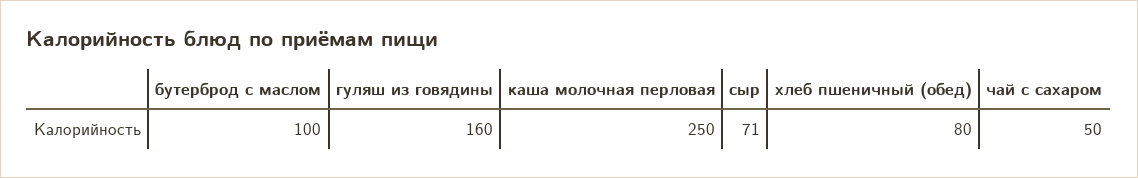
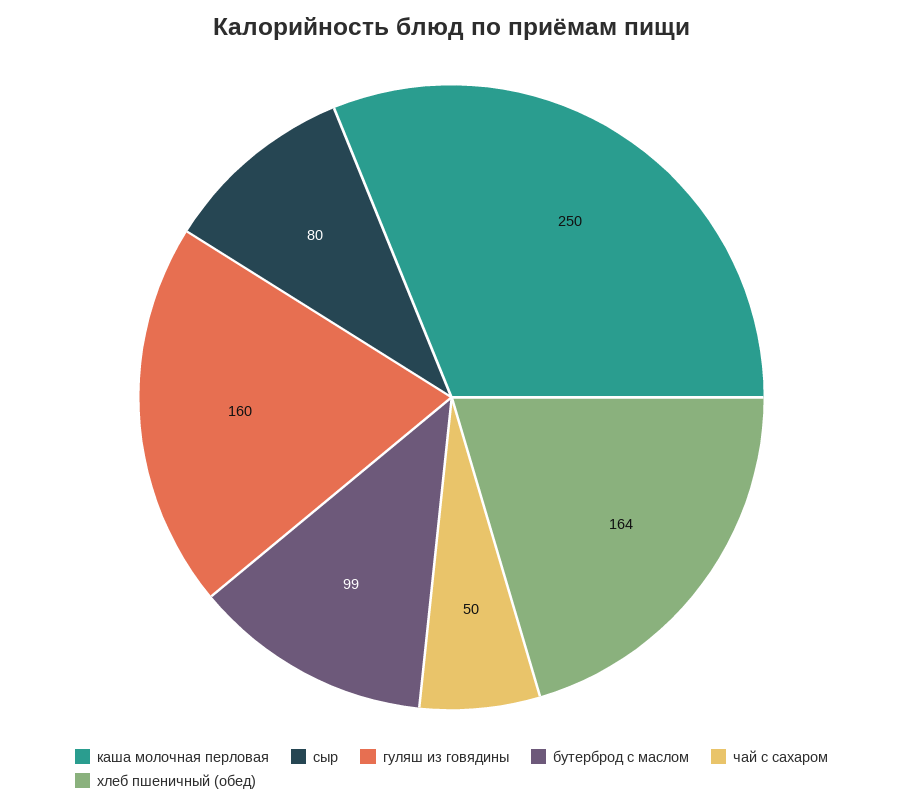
бутерброд с маслом: 100 -> 99
сыр: 71 -> 80
хлеб пшеничный (обед): 80 -> 164

